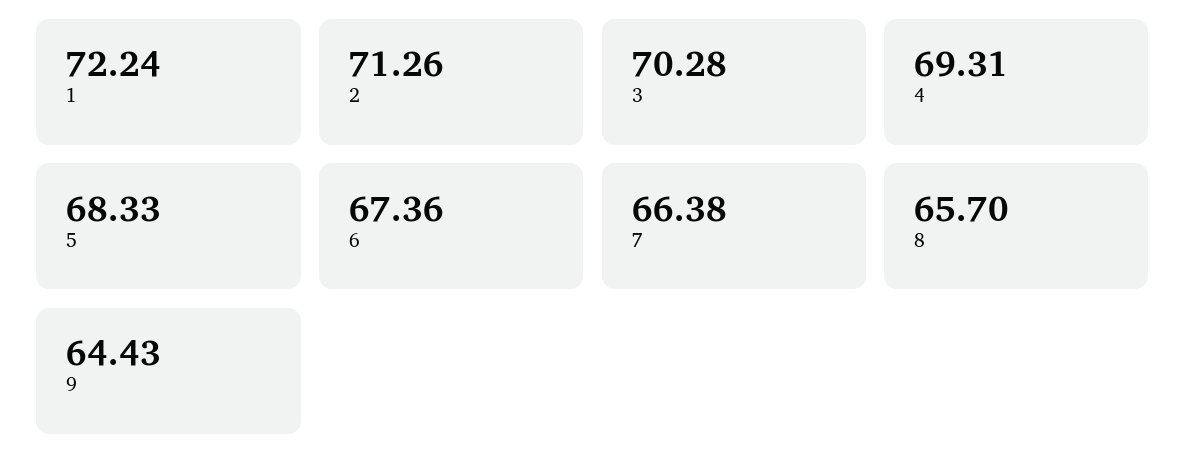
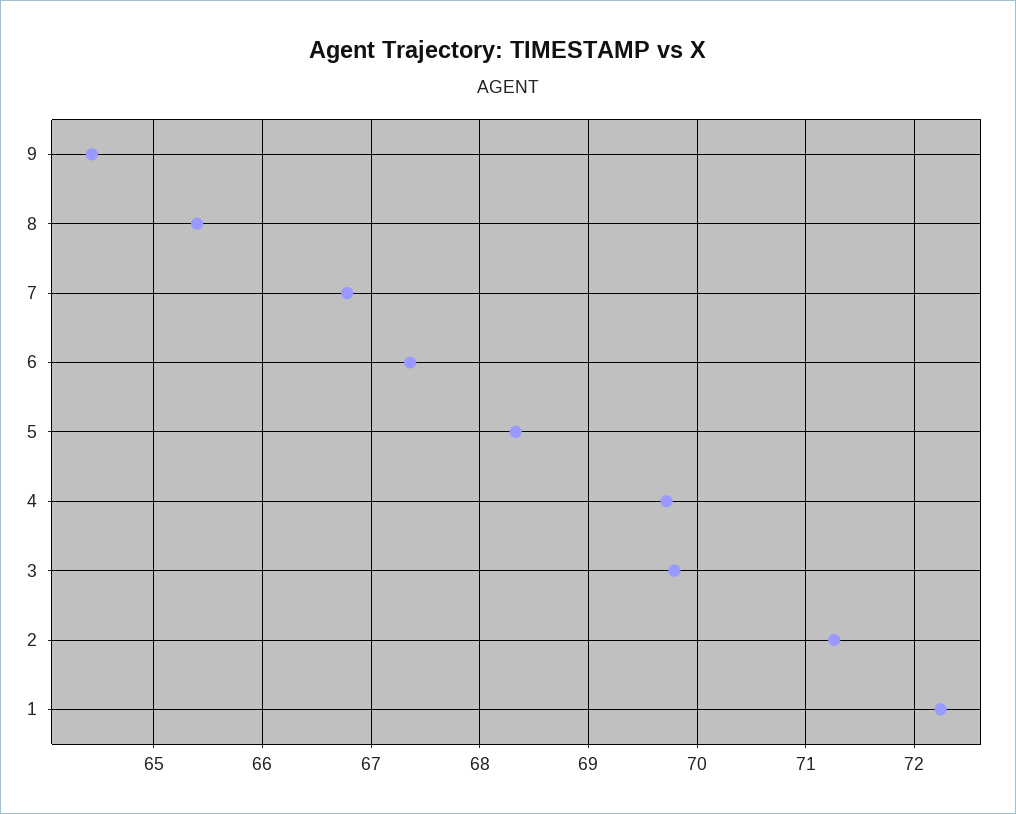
3: 70.28 -> 69.8
4: 69.31 -> 69.7
7: 66.38 -> 66.8
8: 65.7 -> 65.4

